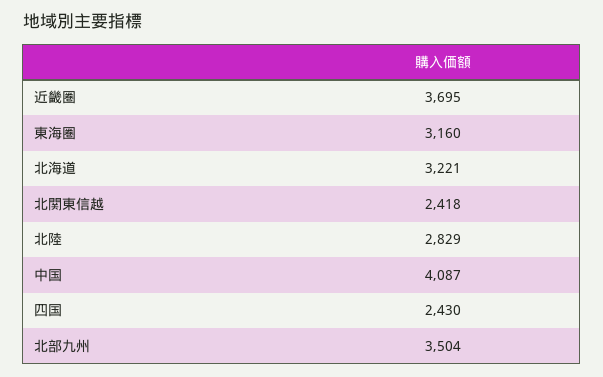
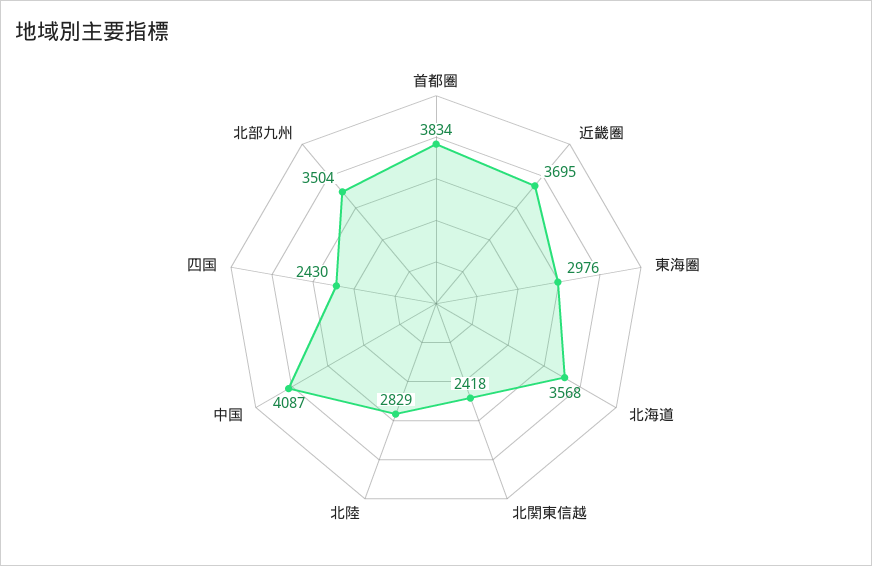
東海圏: 3160 -> 2976
北海道: 3221 -> 3568
首都圏: none -> 3834

